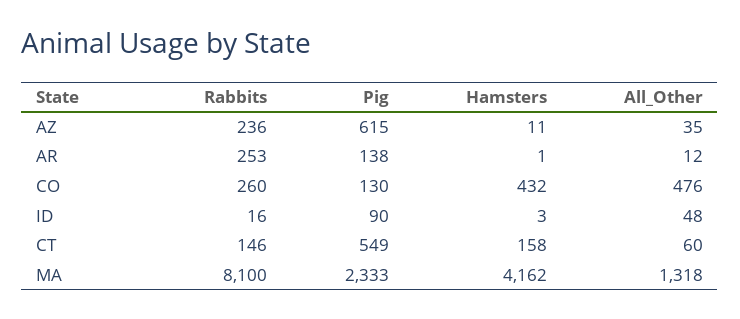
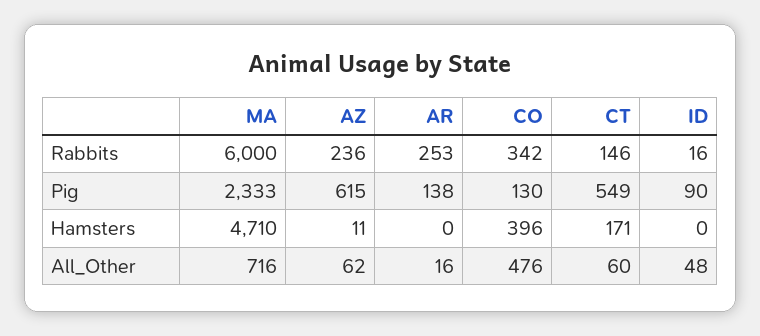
All_Other, AZ: 35 -> 62
Hamsters, AR: 1 -> 0
All_Other, AR: 12 -> 16
Rabbits, CO: 260 -> 342
Hamsters, CO: 432 -> 396
Hamsters, ID: 3 -> 0
Hamsters, CT: 158 -> 171
Rabbits, MA: 8100 -> 6000
Hamsters, MA: 4162 -> 4710
All_Other, MA: 1318 -> 716

